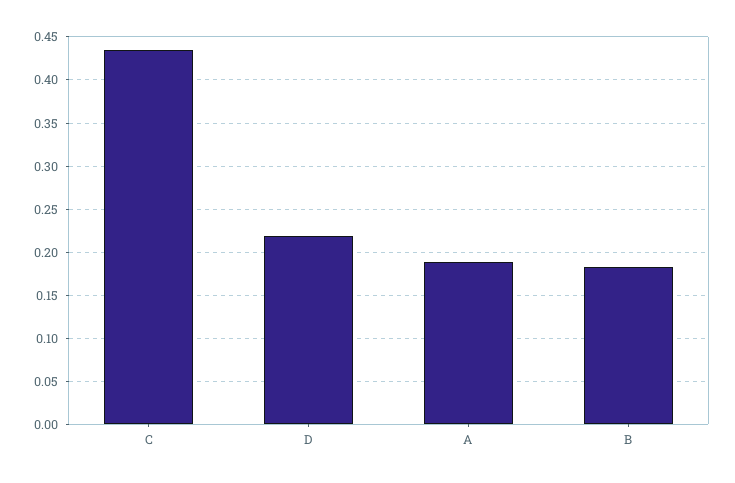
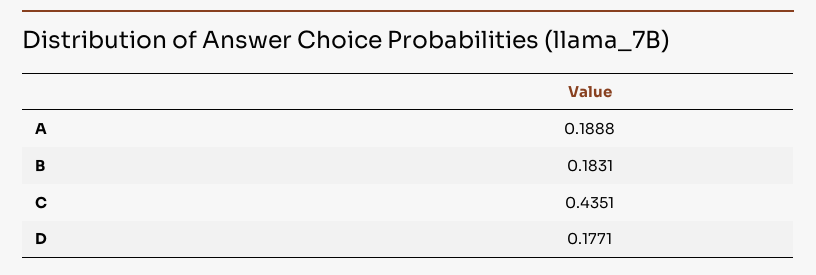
D: 0.22 -> 0.1771

